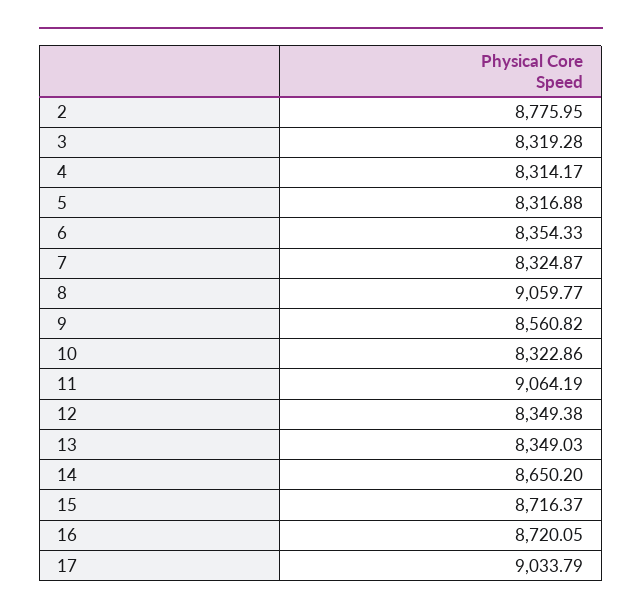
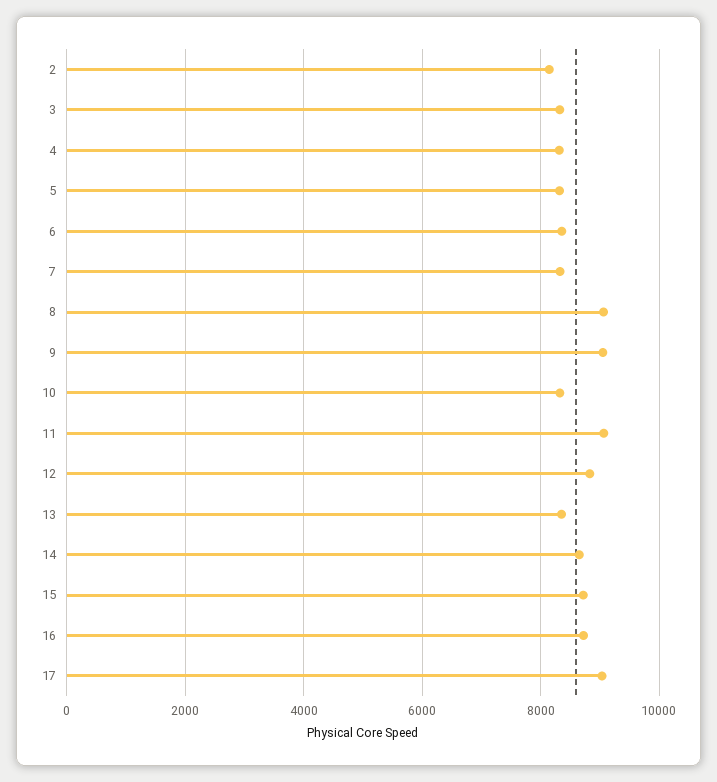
2: 8775.95 -> 8200
9: 8560.82 -> 9000
12: 8349.38 -> 8800

